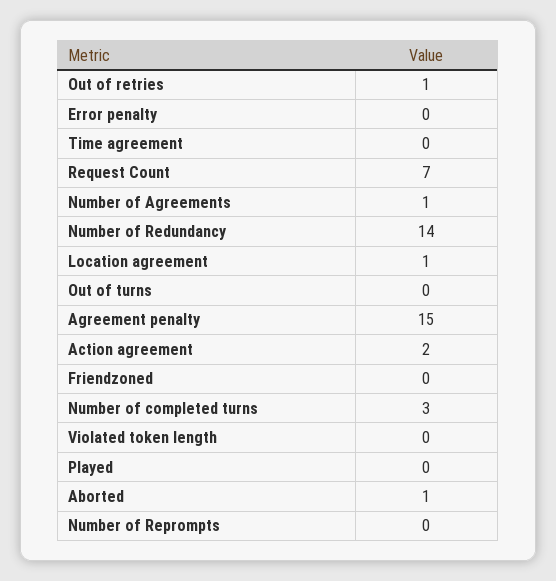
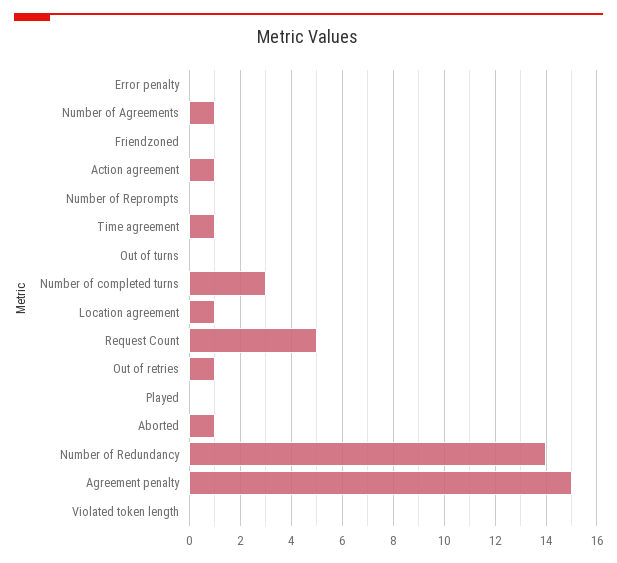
Time agreement: 0 -> 1
Request Count: 7 -> 5
Action agreement: 2 -> 1

